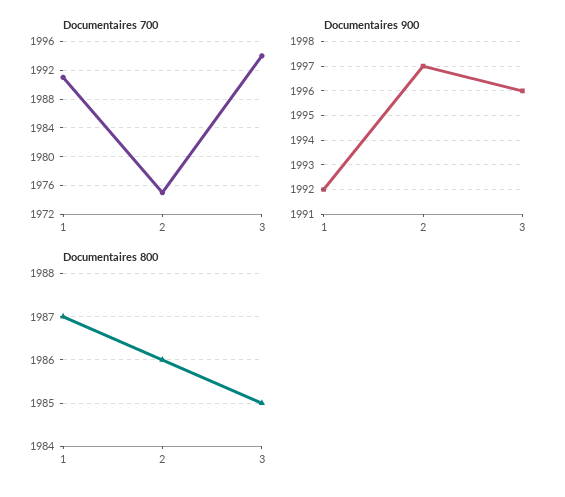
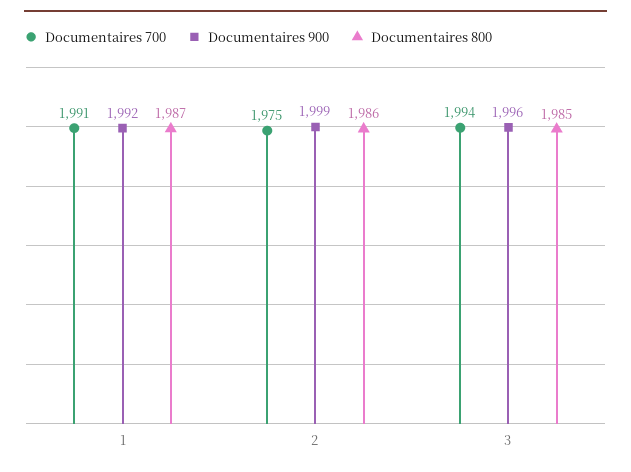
Documentaires 900, 2: 1997 -> 1999

